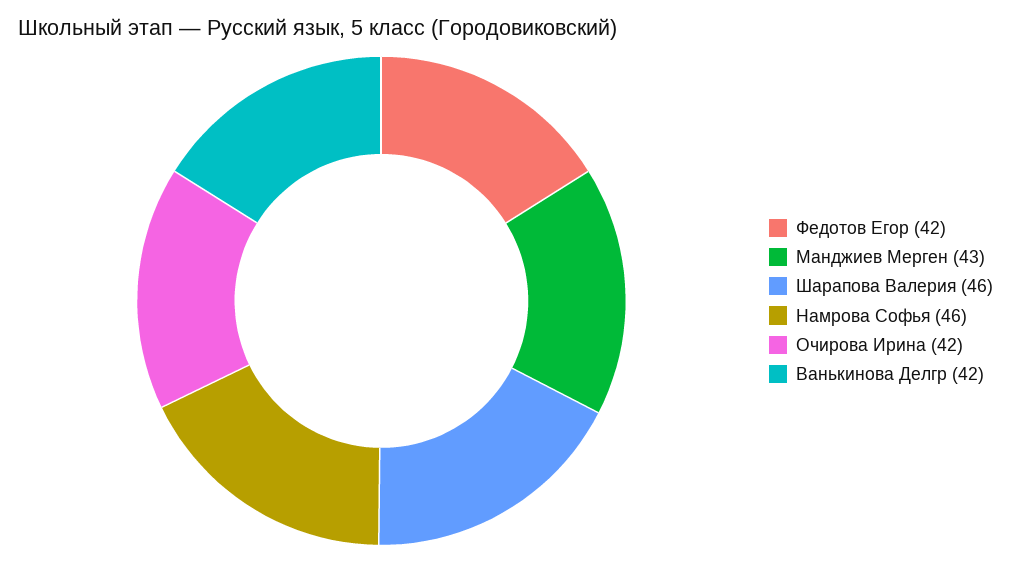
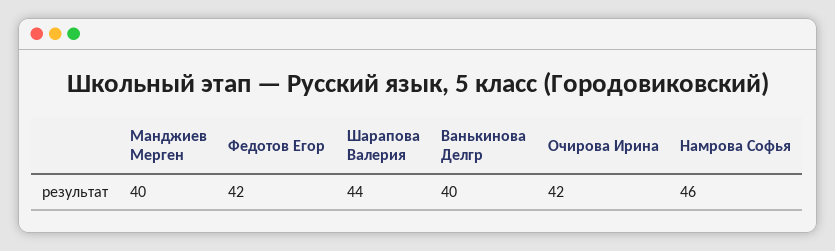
Манджиев Мерген: 43 -> 40
Шарапова Валерия: 46 -> 44
Ванькинова Делгр: 42 -> 40

